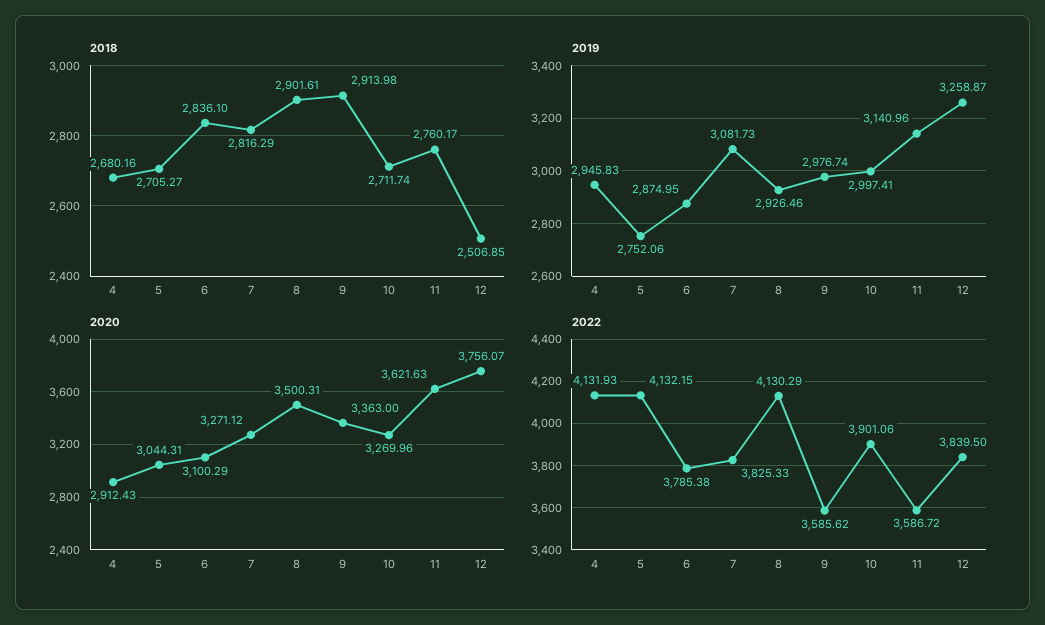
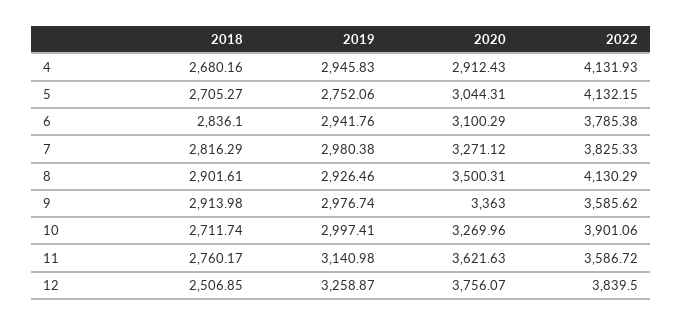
2019, 6: 2874.95 -> 2941.76
2019, 7: 3081.73 -> 2980.38
2019, 11: 3140.96 -> 3140.98

